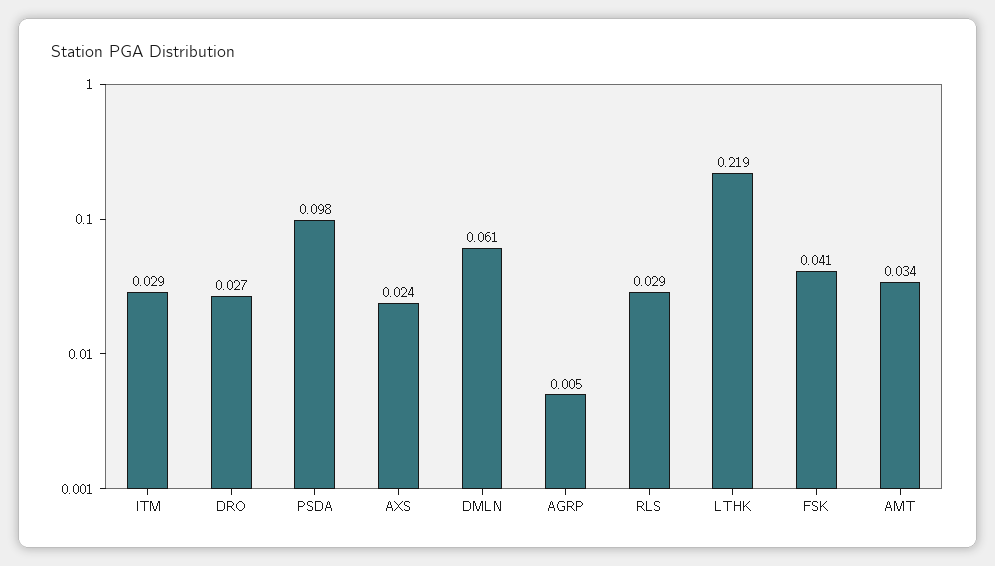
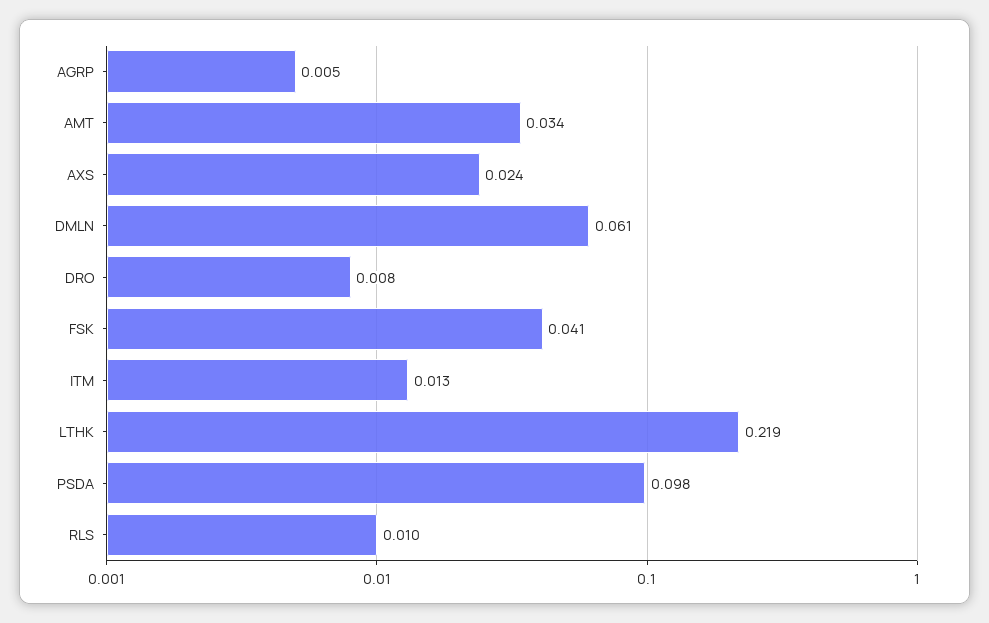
ITM: 0.029 -> 0.013
DRO: 0.027 -> 0.008
RLS: 0.029 -> 0.01

